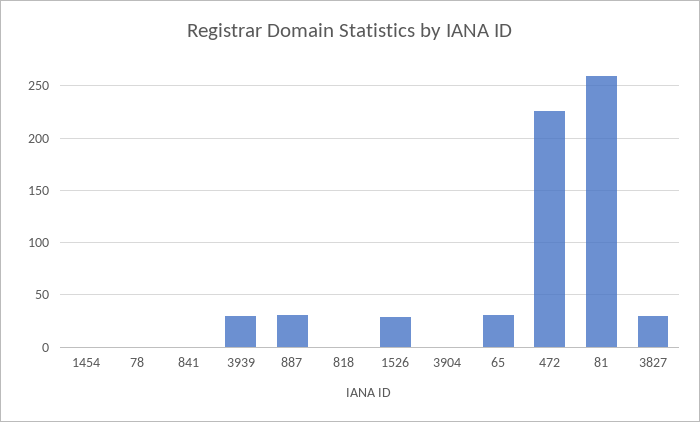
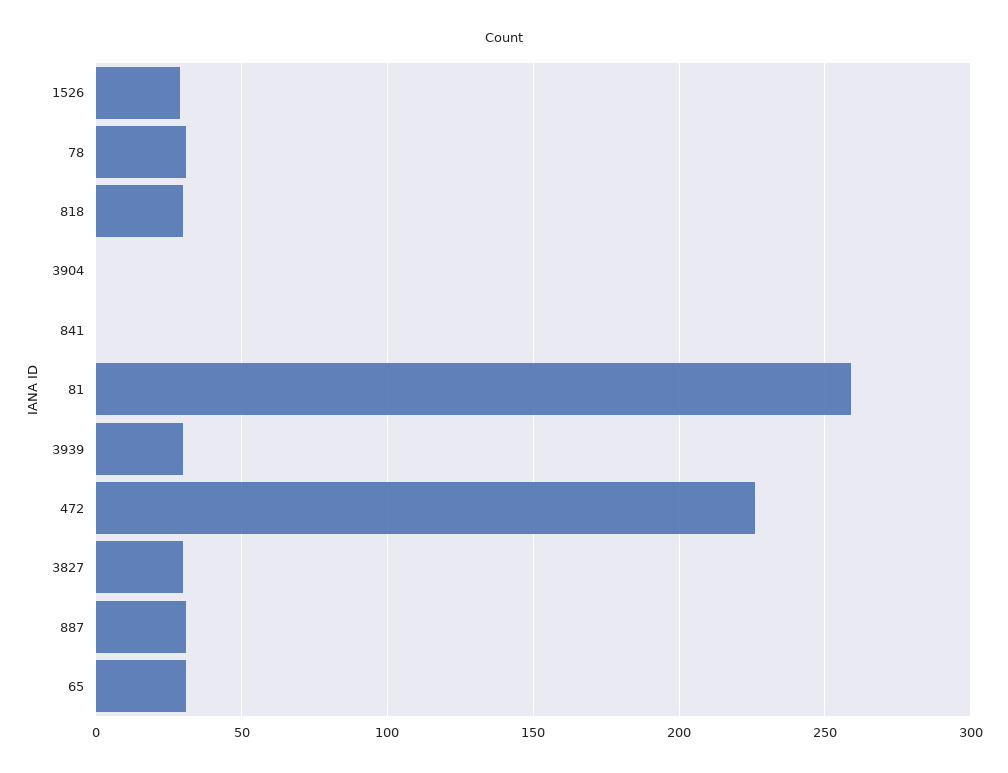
1454: 0 -> none
78: 0 -> 30
818: 0 -> 30

